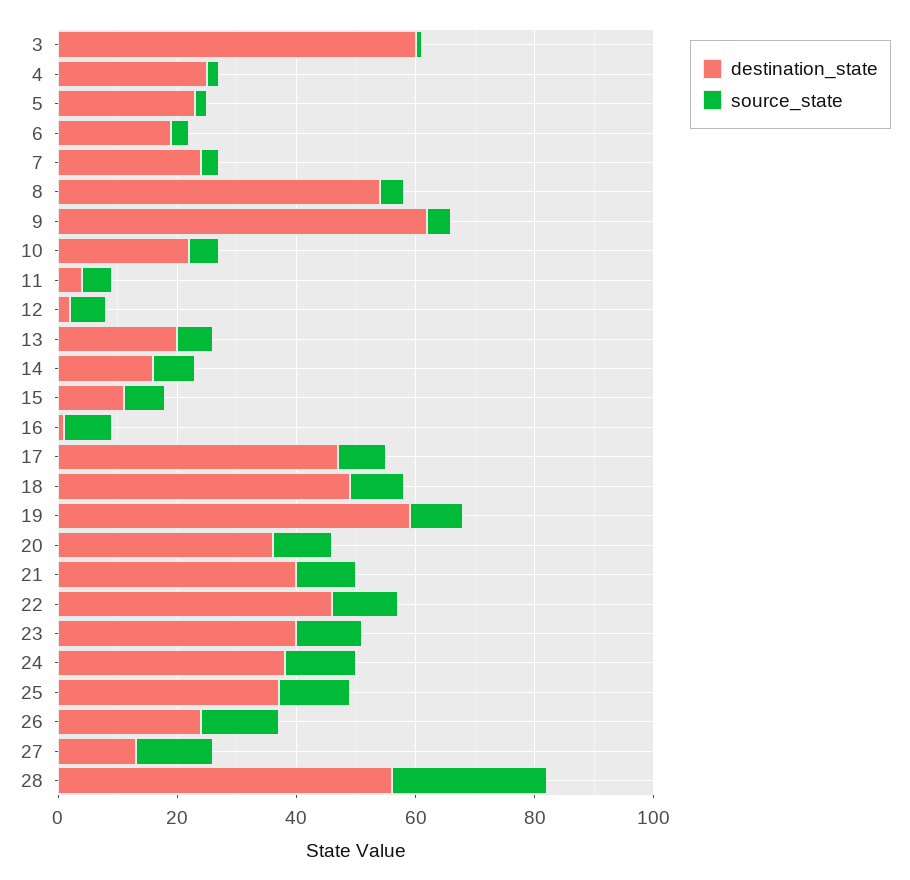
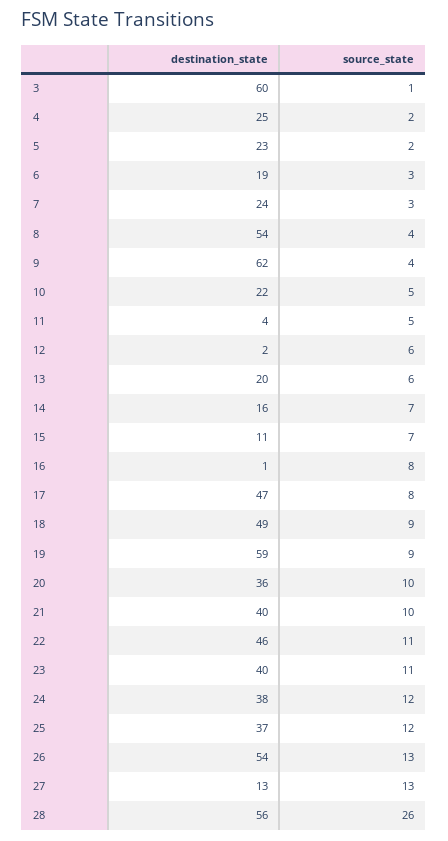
destination_state, 26: 25 -> 54

